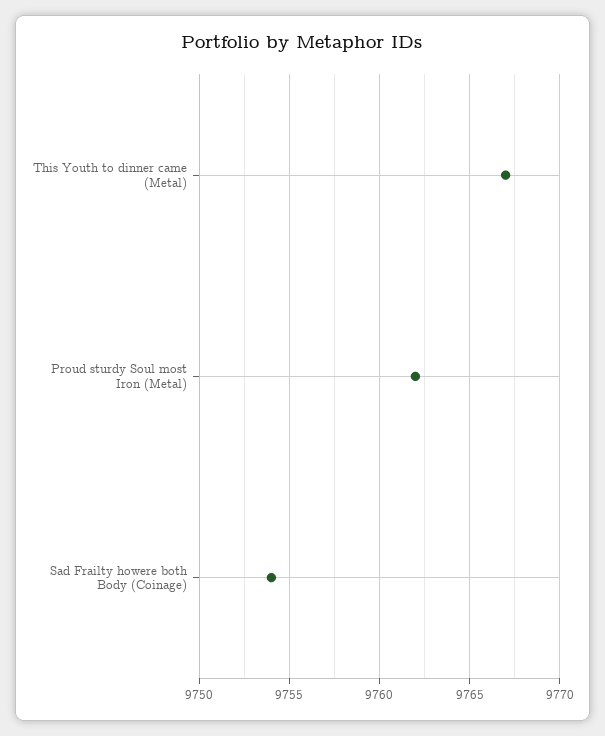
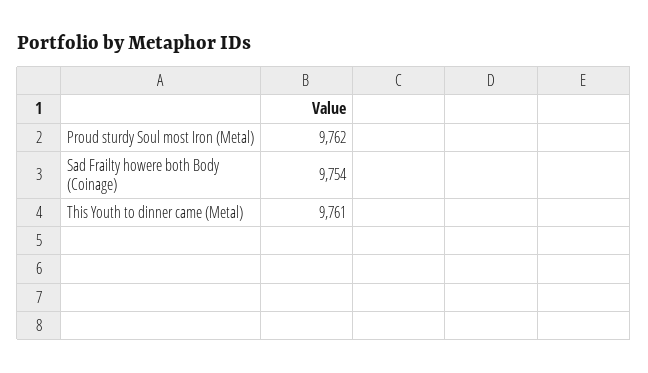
This Youth to dinner came (Metal): 9767 -> 9761

